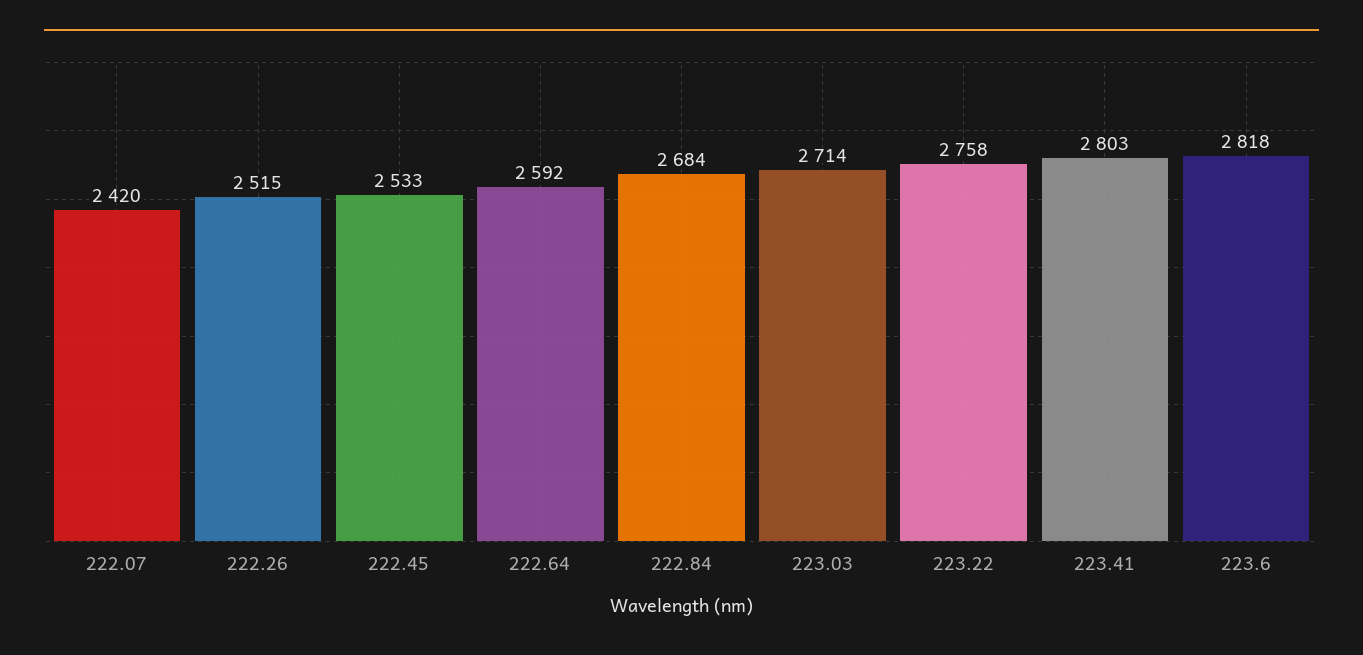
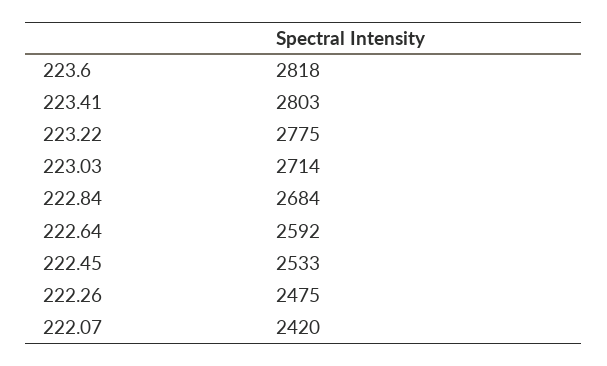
222.26: 2515 -> 2475
223.22: 2758 -> 2775

